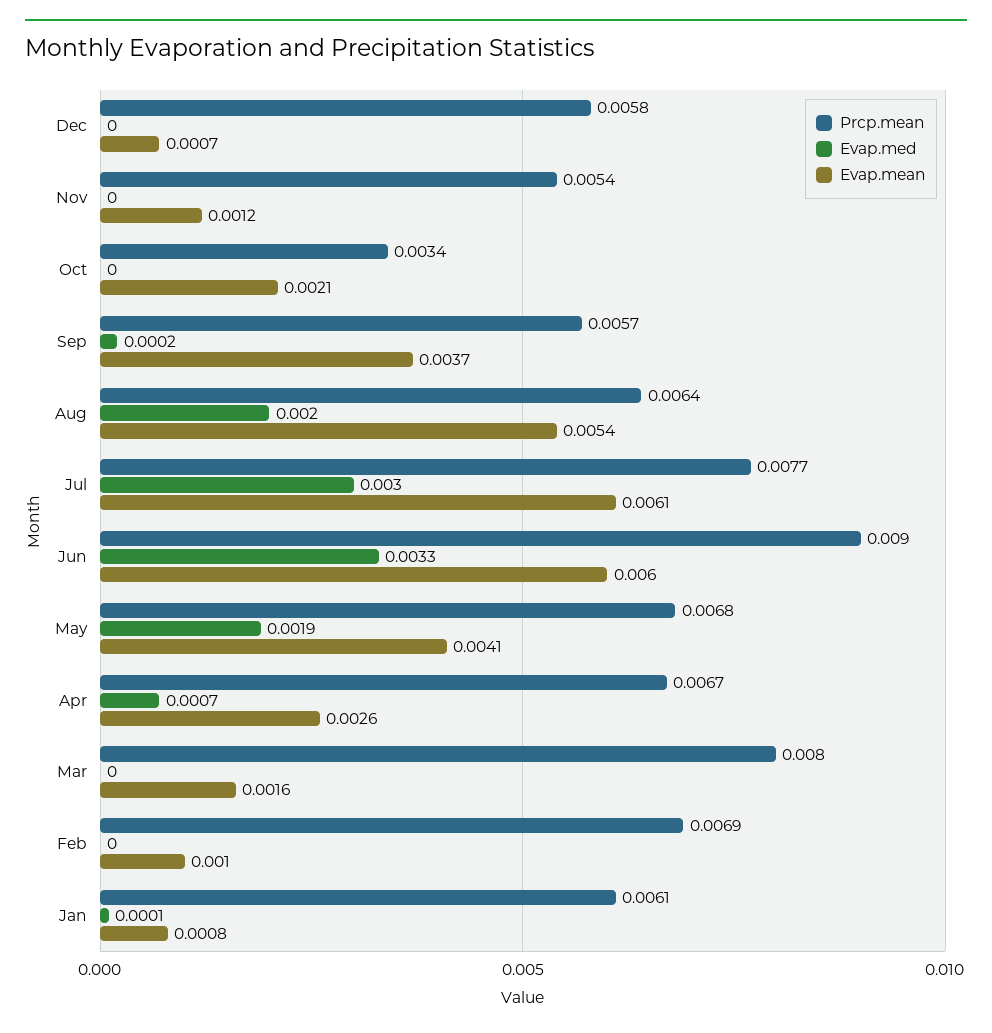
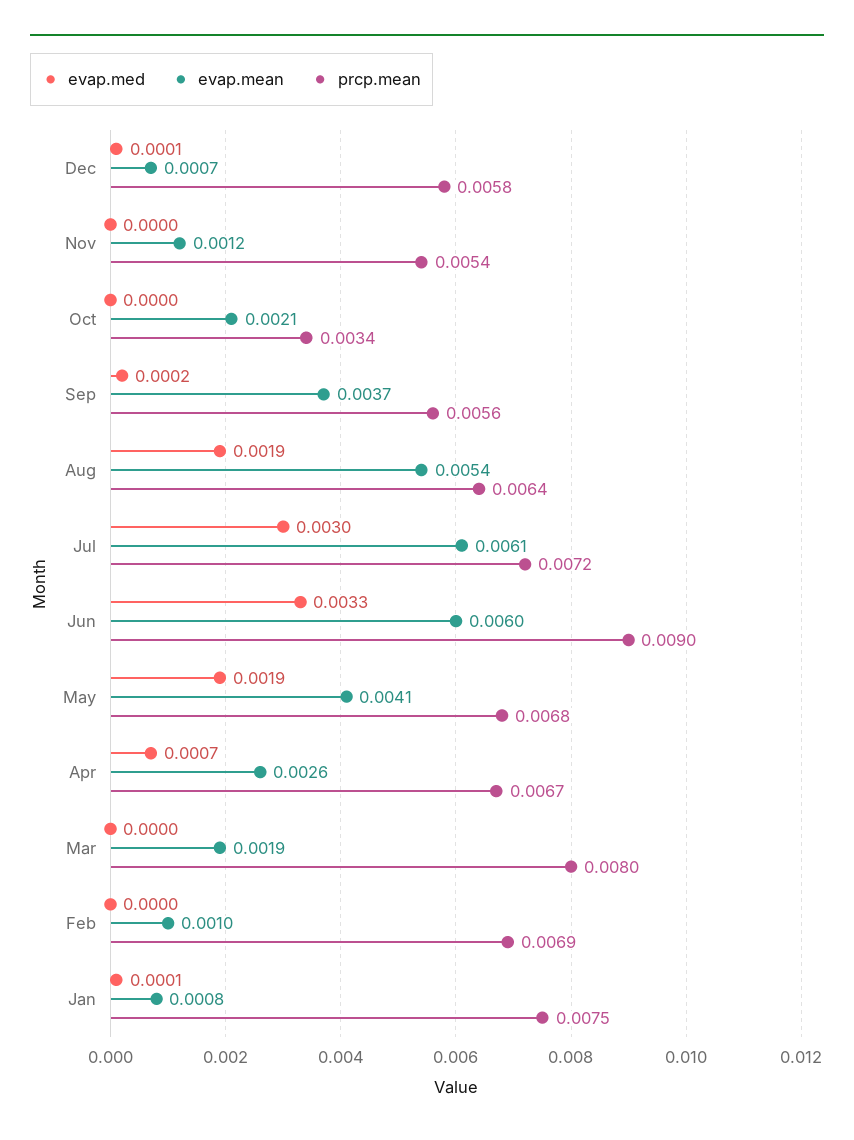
Evap.med, Dec: 0 -> 0.0001
Prcp.mean, Sep: 0.0057 -> 0.0056
Evap.med, Aug: 0.002 -> 0.0019
Prcp.mean, Jul: 0.0077 -> 0.0072
Evap.mean, Mar: 0.0016 -> 0.0019
Prcp.mean, Jan: 0.0061 -> 0.0075

